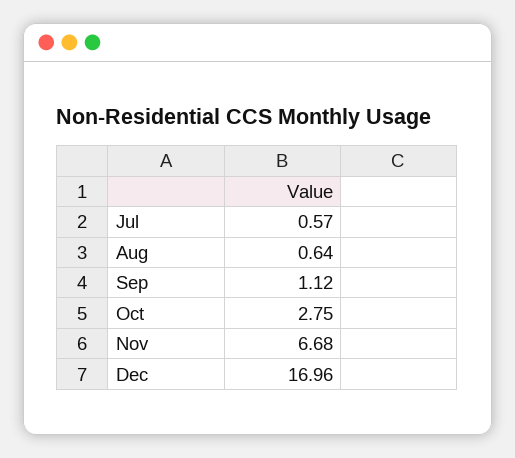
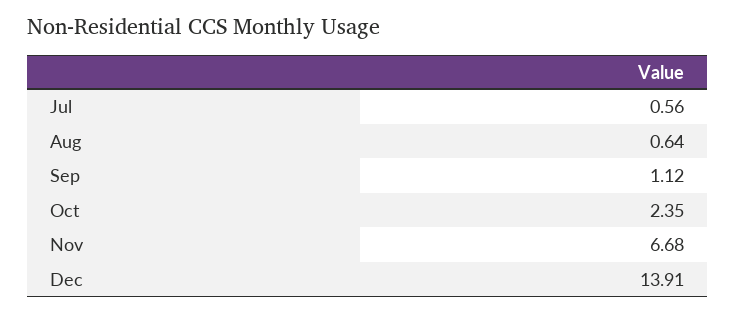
Jul: 0.57 -> 0.56
Oct: 2.75 -> 2.35
Dec: 16.96 -> 13.91

